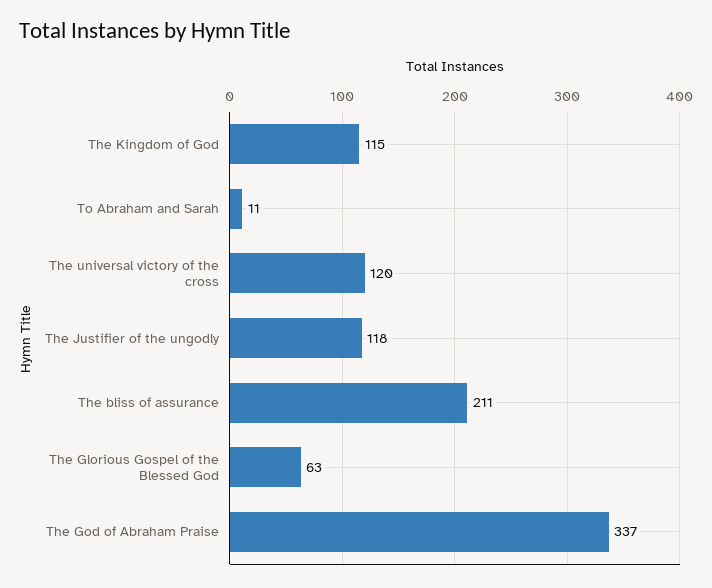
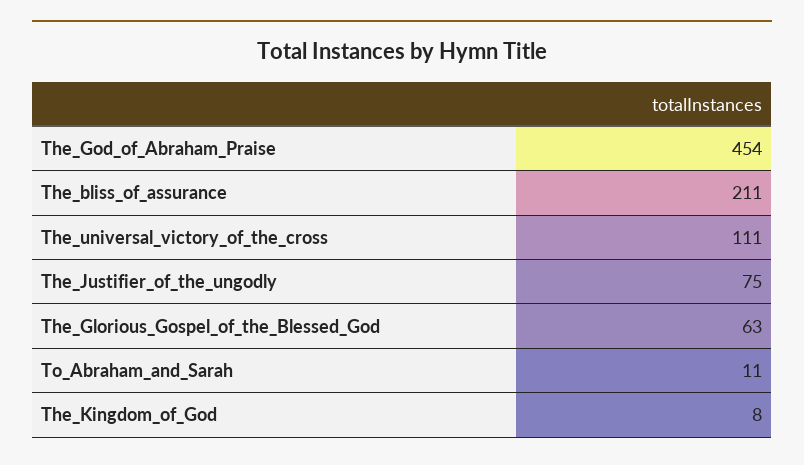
The Kingdom of God: 115 -> 8
The universal victory of the cross: 120 -> 111
The Justifier of the ungodly: 118 -> 75
The God of Abraham Praise: 337 -> 454

